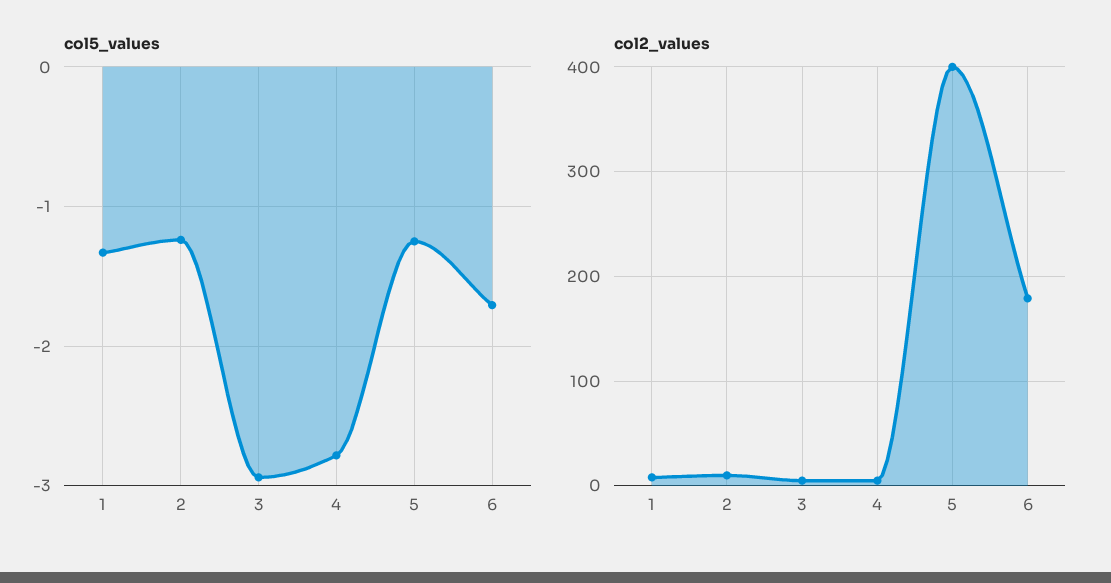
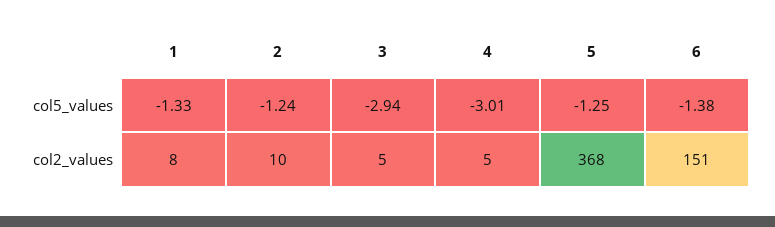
col5_values, 4: -2.8 -> -3.01
col5_values, 6: -1.7 -> -1.38
col2_values, 5: 400 -> 368
col2_values, 6: 180 -> 151

